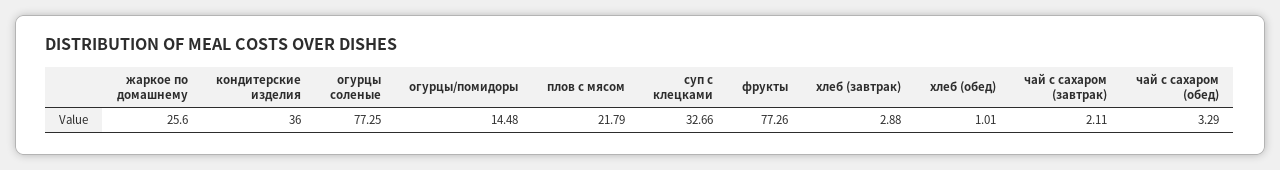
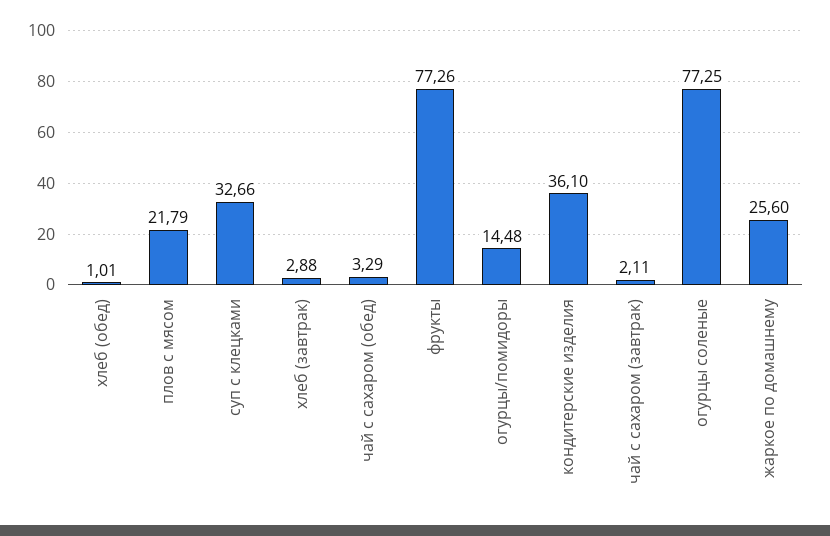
кондитерские изделия: 36 -> 36.1

